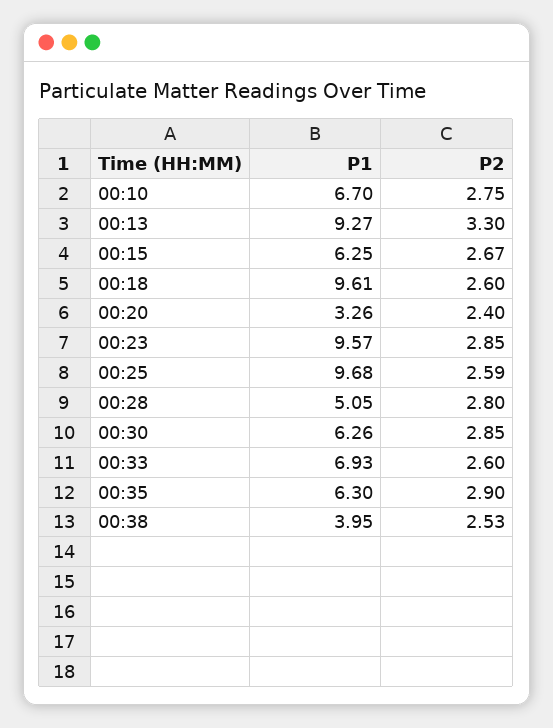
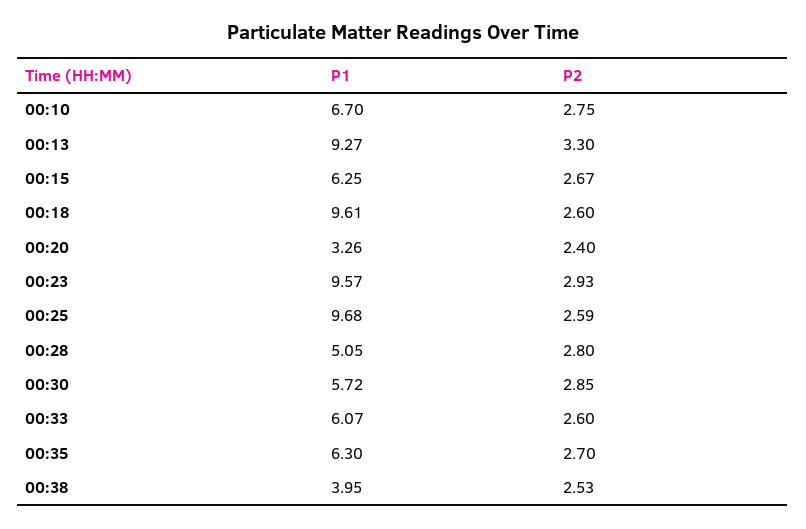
P2, 00:23: 2.85 -> 2.93
P1, 00:30: 6.26 -> 5.72
P1, 00:33: 6.93 -> 6.07
P2, 00:35: 2.9 -> 2.7

